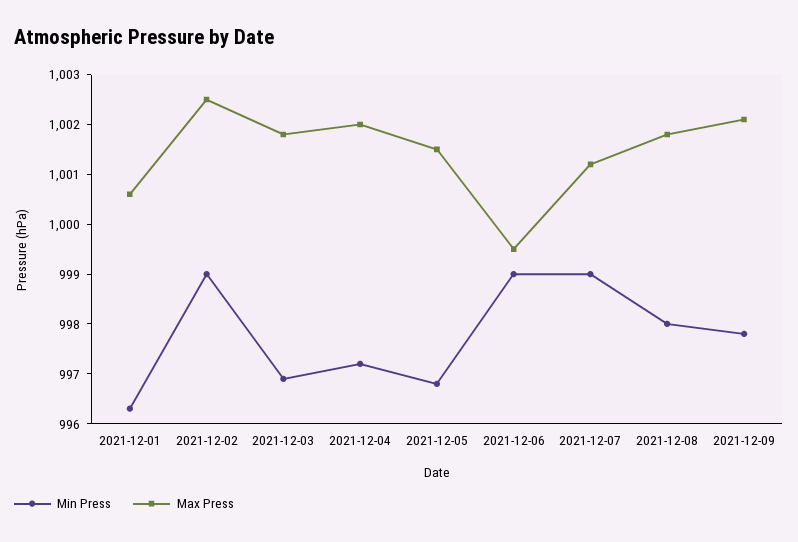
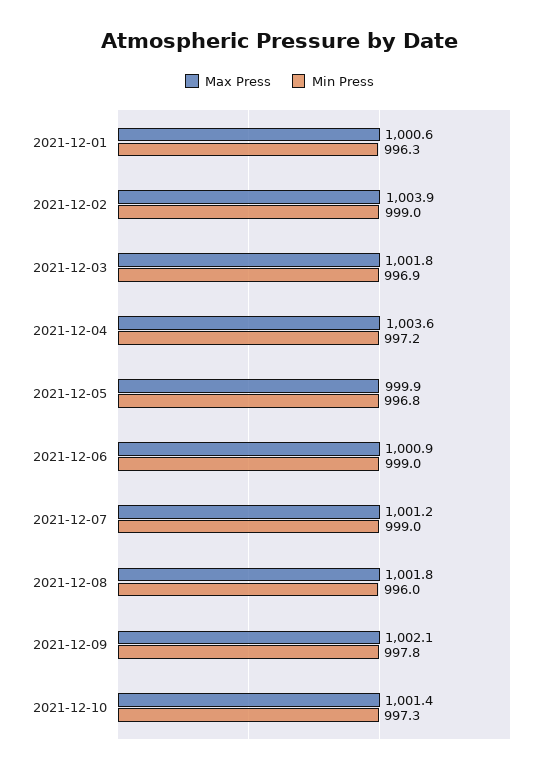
Max Press, 2021-12-02: 1002.5 -> 1003.9
Max Press, 2021-12-04: 1002 -> 1003.6
Max Press, 2021-12-05: 1001.5 -> 999.9
Max Press, 2021-12-06: 999.5 -> 1000.9
Min Press, 2021-12-08: 998 -> 996
Max Press, 2021-12-10: none -> 1001.4
Min Press, 2021-12-10: none -> 997.3

